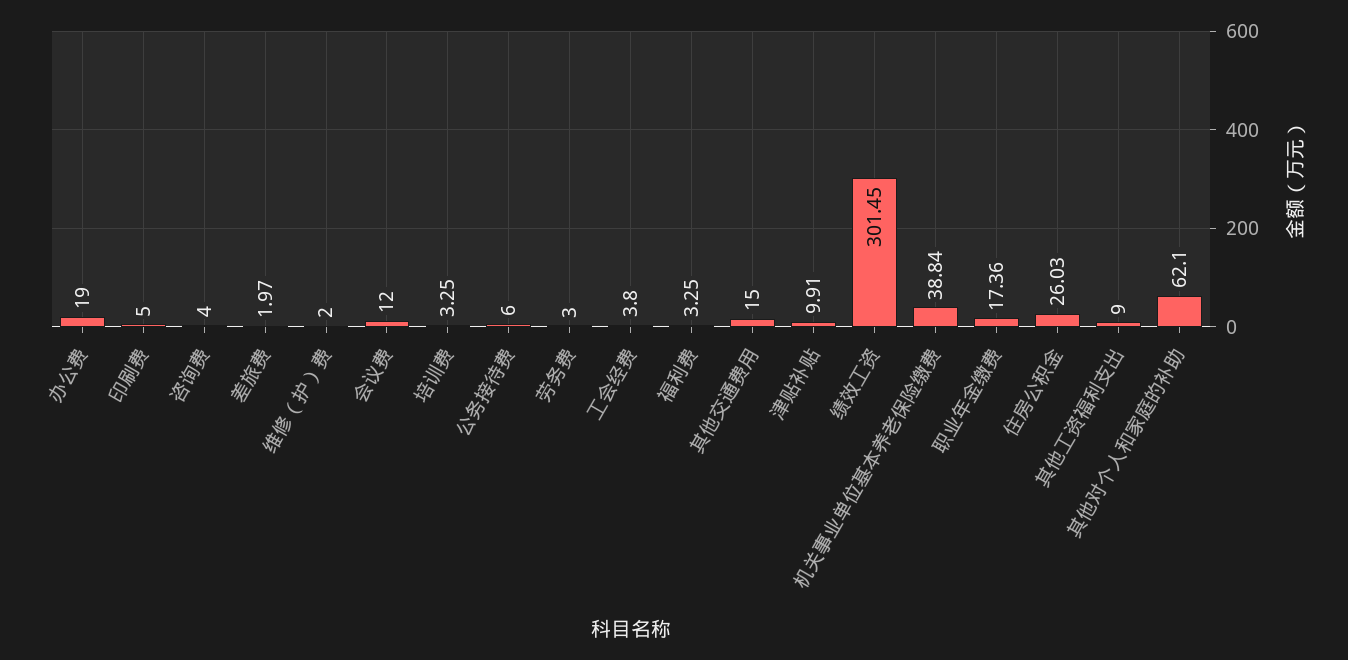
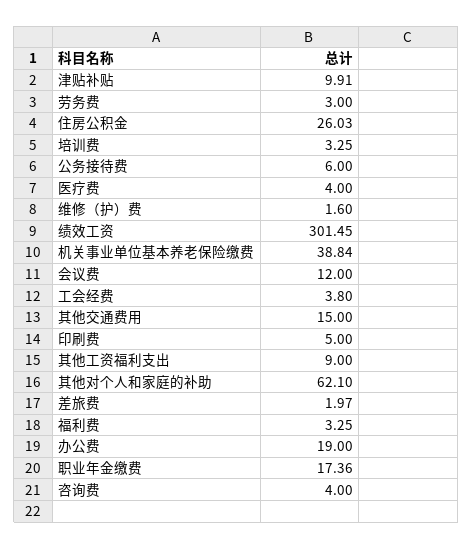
维修（护）费: 2 -> 1.6
医疗费: none -> 4

